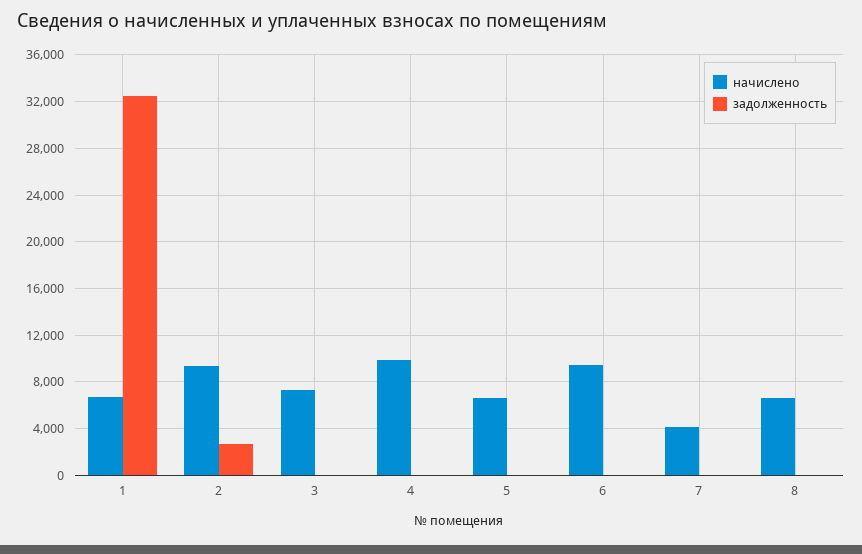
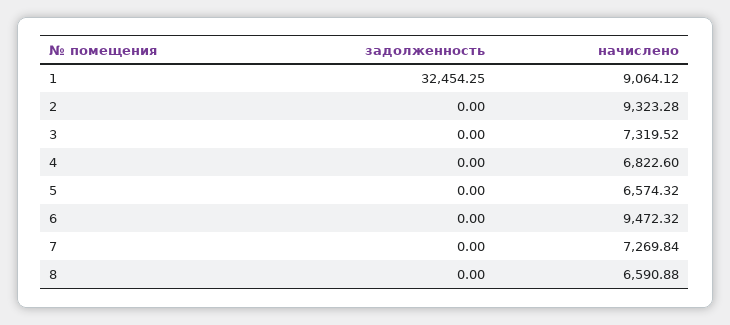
начислено, 1: 7000 -> 9064.12
задолженность, 2: 3000 -> 0
начислено, 4: 10000 -> 6822.6
начислено, 7: 4000 -> 7269.84

